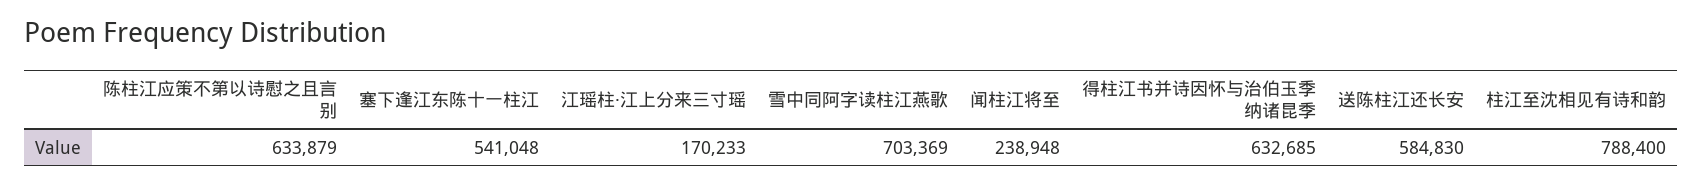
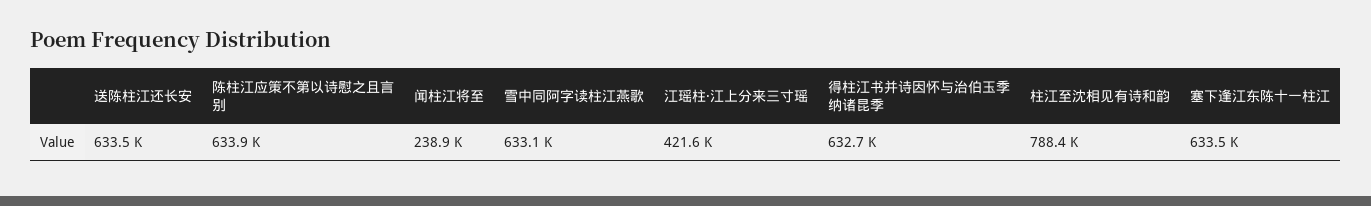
塞下逢江东陈十一柱江: 541048 -> 633500
江瑶柱·江上分来三寸瑶: 170233 -> 421600
雪中同阿字读柱江燕歌: 703369 -> 633100
送陈柱江还长安: 584830 -> 633500

